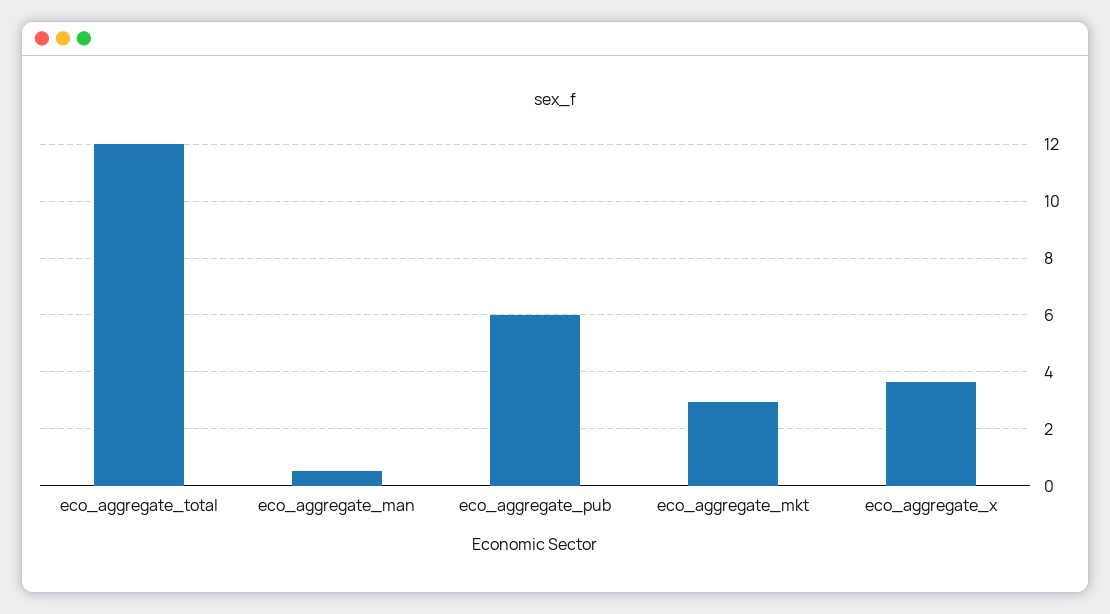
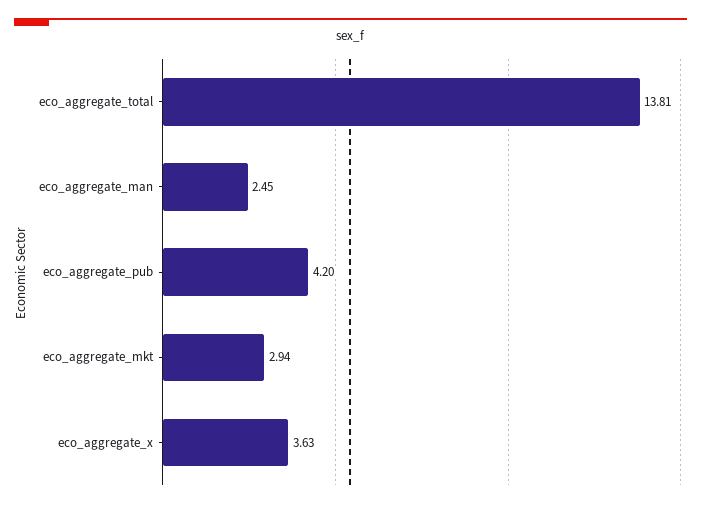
eco_aggregate_total: 12 -> 13.81
eco_aggregate_man: 0.5 -> 2.45
eco_aggregate_pub: 6 -> 4.2

